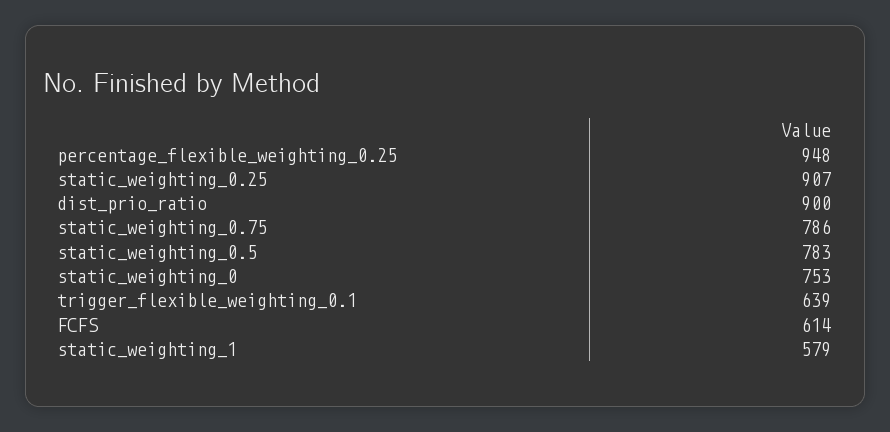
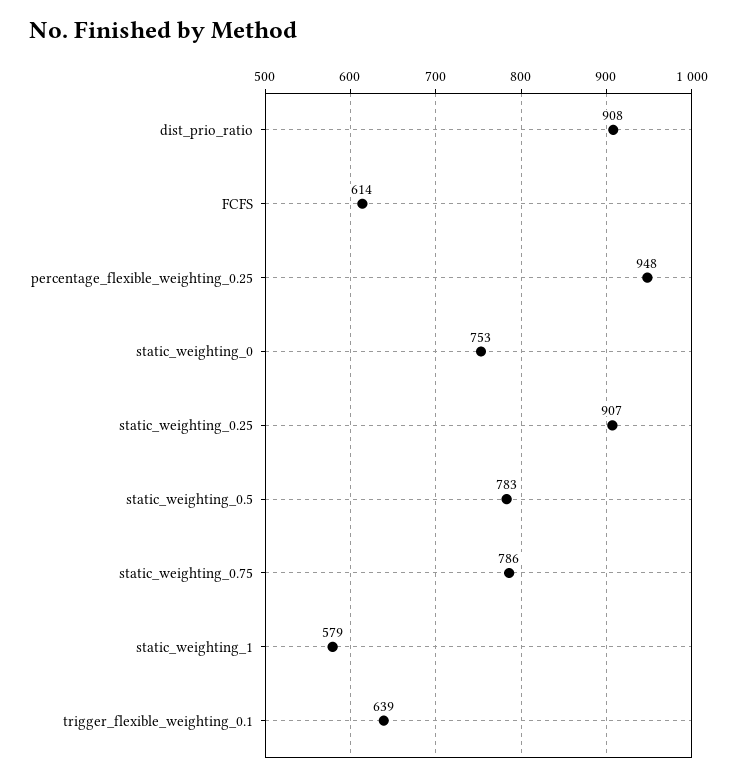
dist_prio_ratio: 900 -> 908

